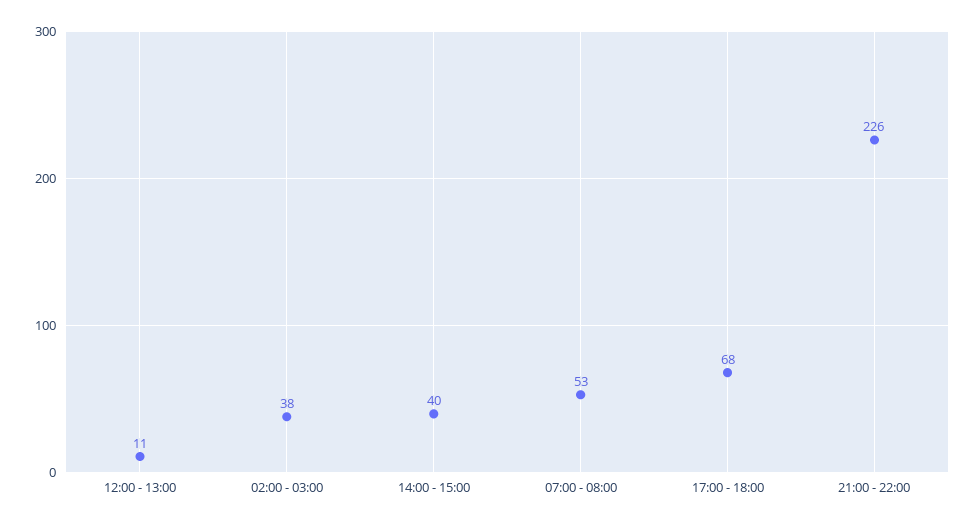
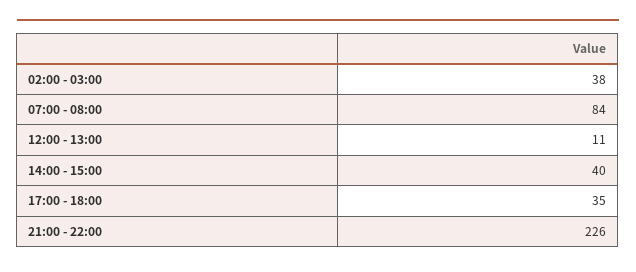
07:00 - 08:00: 53 -> 84
17:00 - 18:00: 68 -> 35

